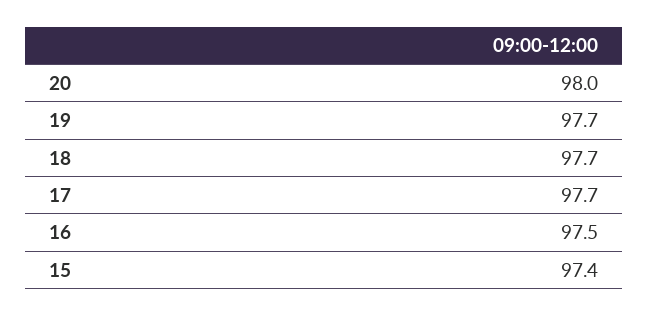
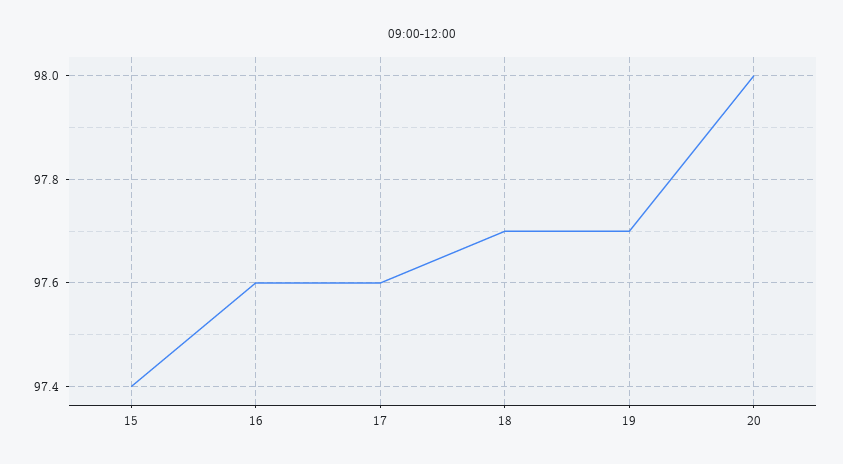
17: 97.7 -> 97.6
16: 97.5 -> 97.6

